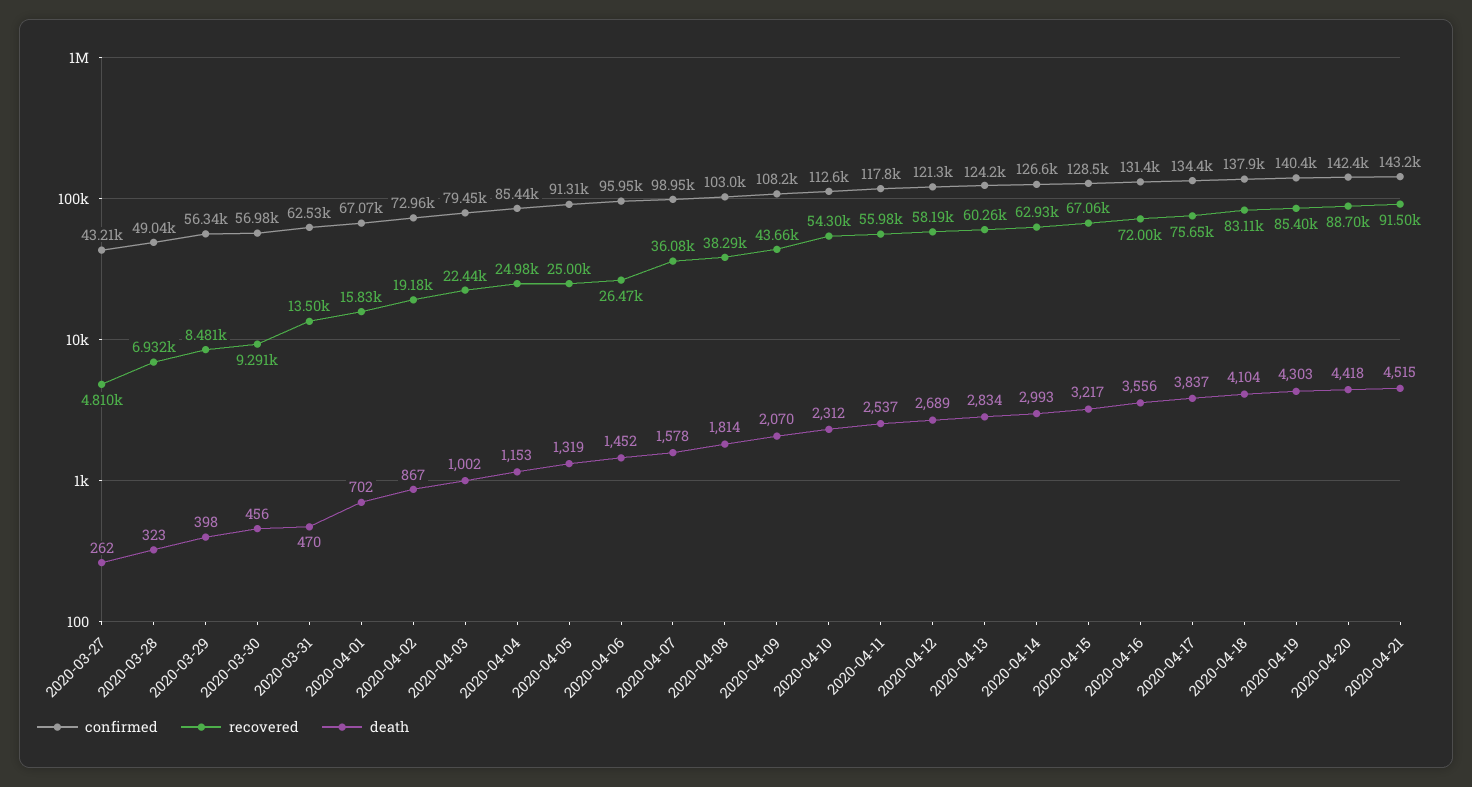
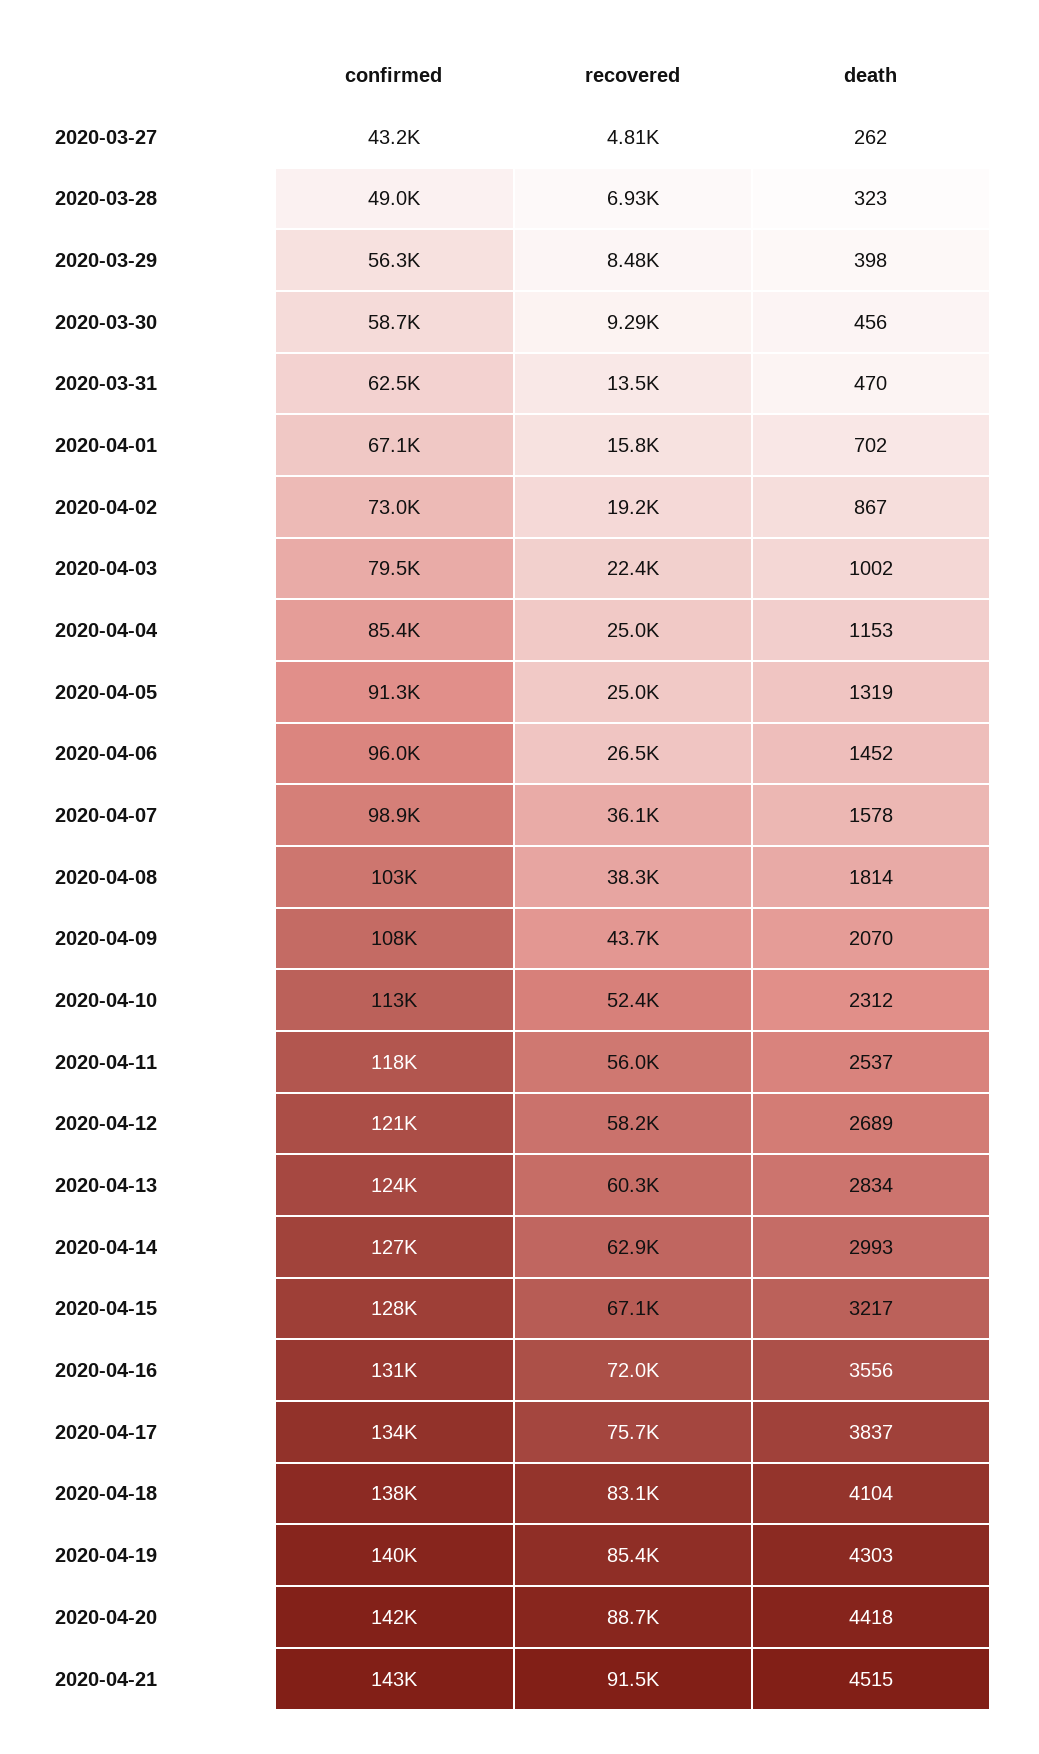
confirmed, 2020-03-30: 56980 -> 58700
recovered, 2020-04-10: 54300 -> 52400

